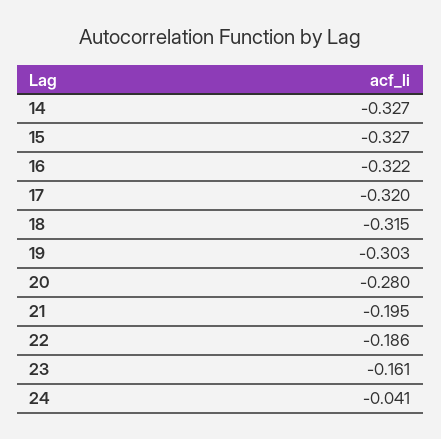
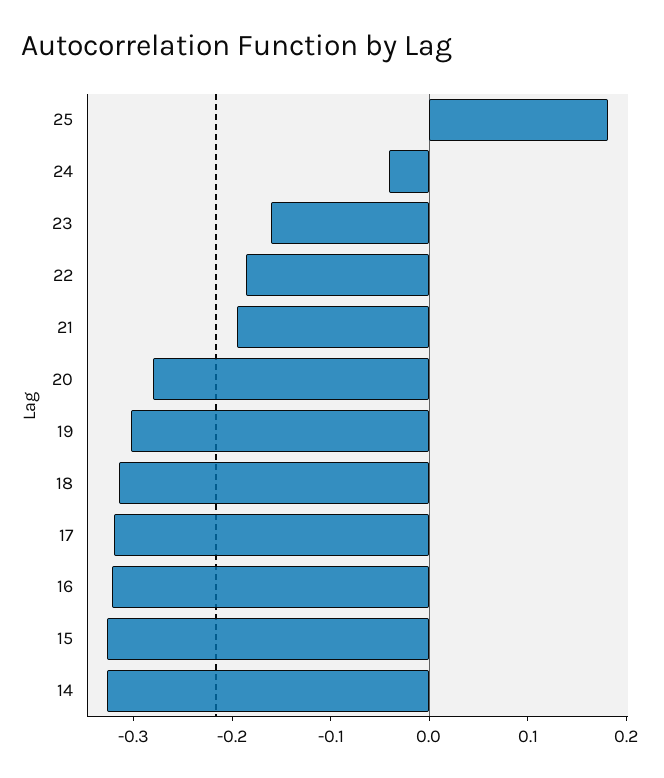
25: none -> 0.18

